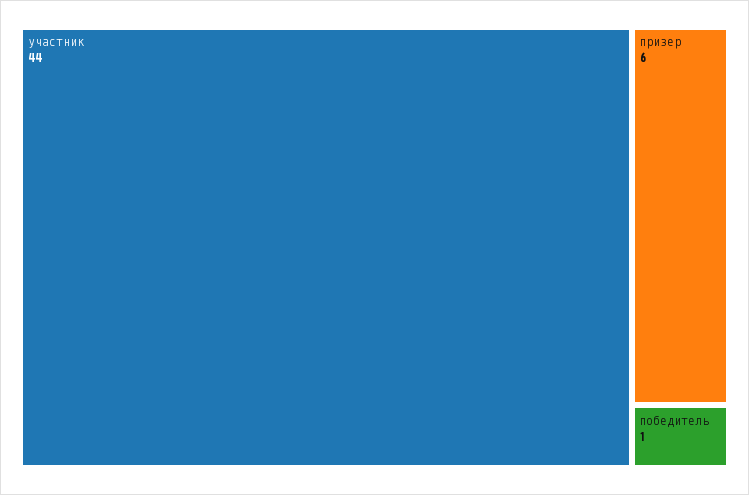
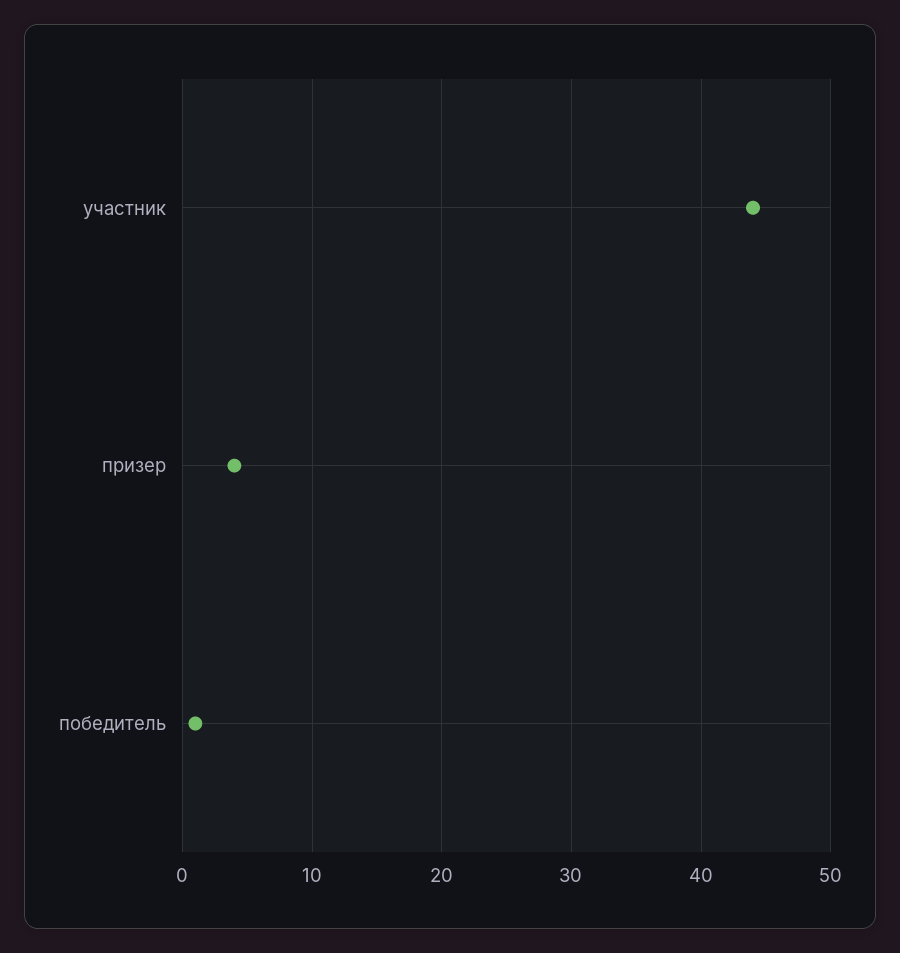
призер: 6 -> 4

